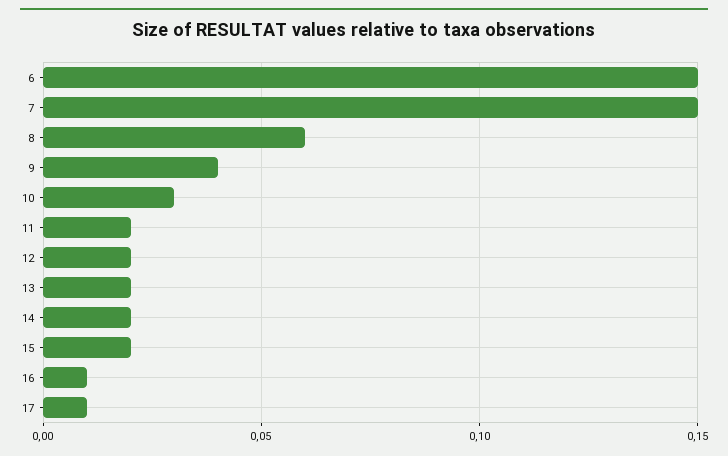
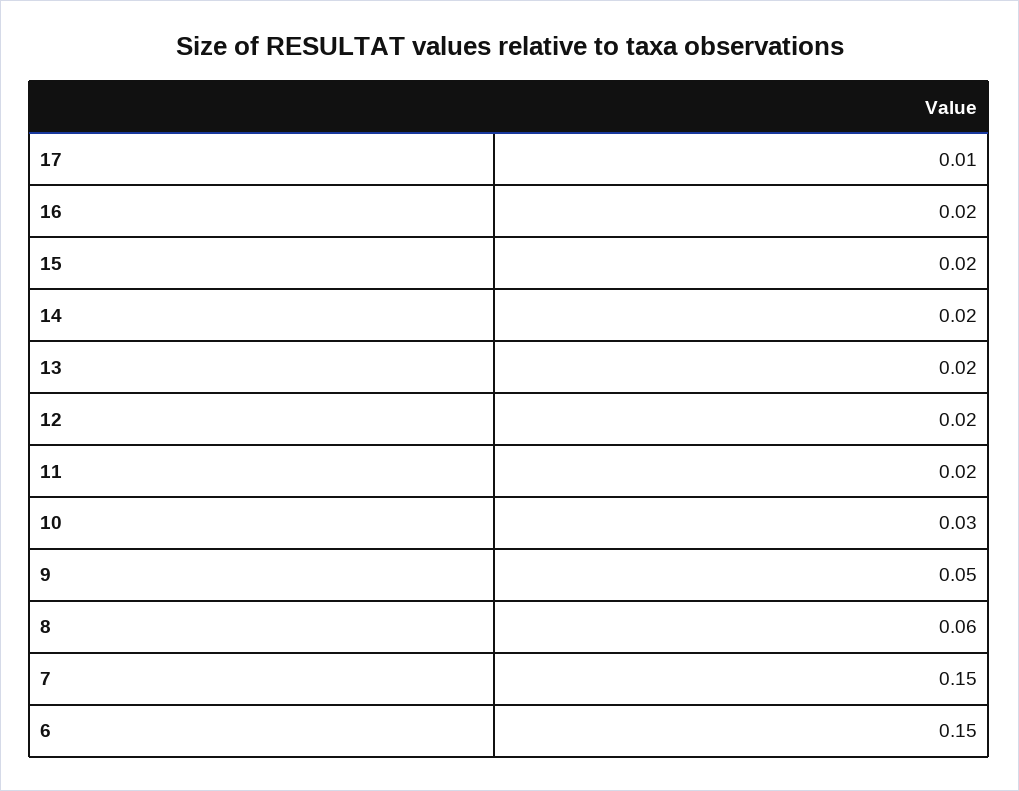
9: 0.04 -> 0.05
16: 0.01 -> 0.02

